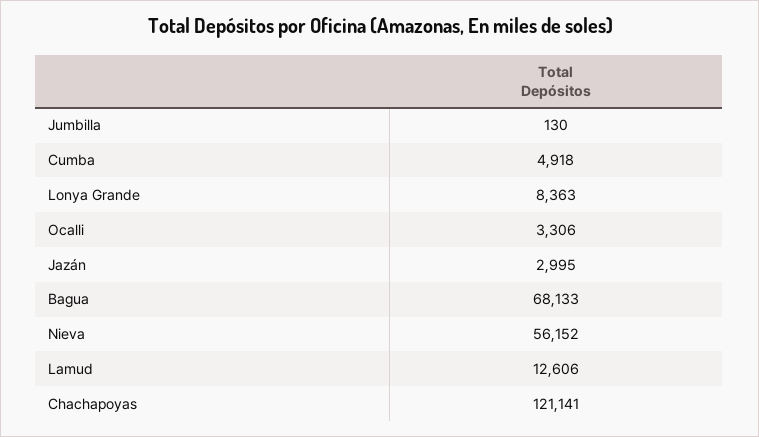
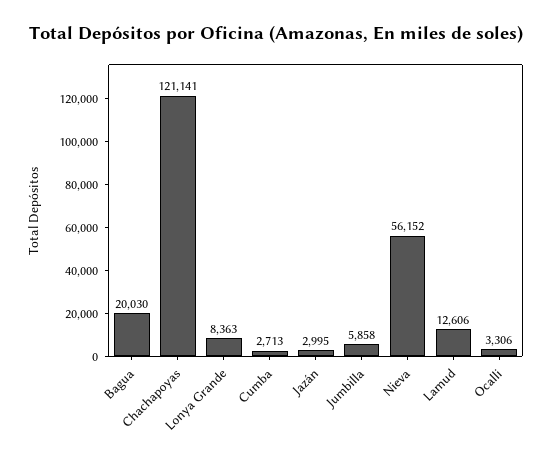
Jumbilla: 130 -> 5858
Cumba: 4918 -> 2713
Bagua: 68133 -> 20030

